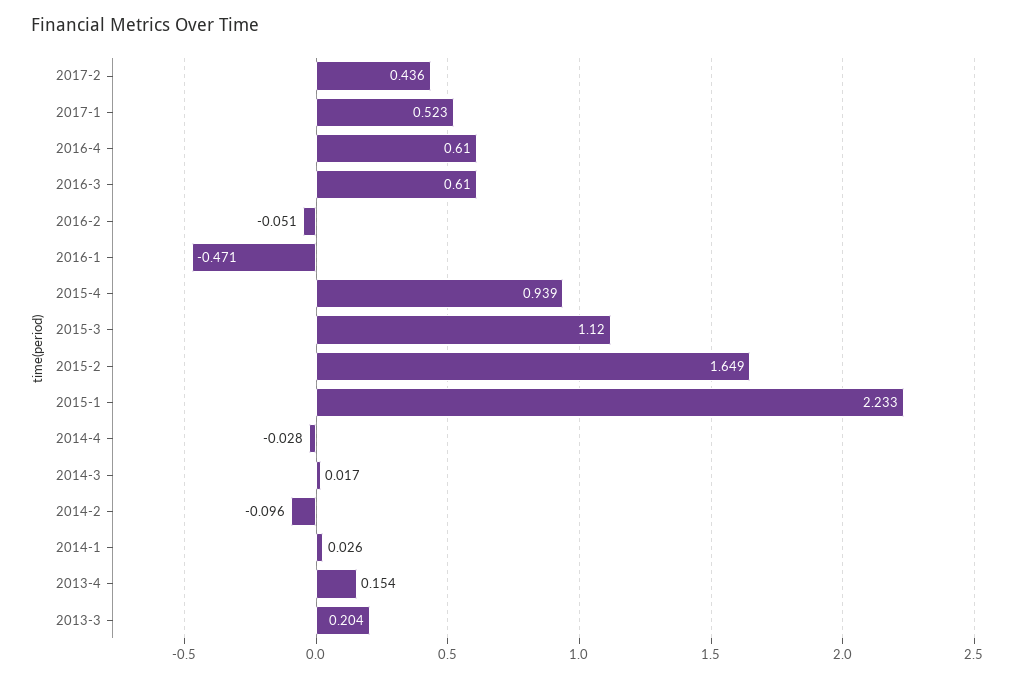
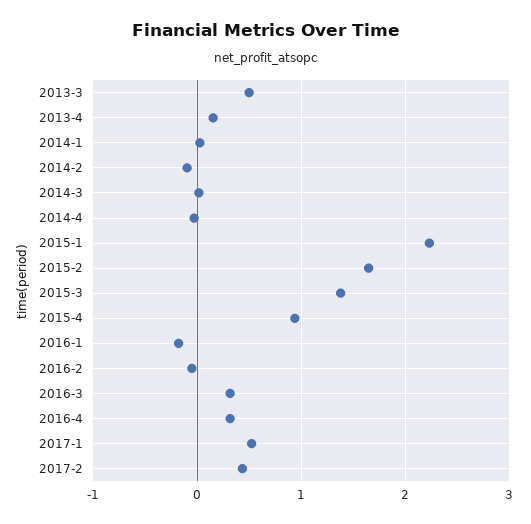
2016-4: 0.61 -> 0.3
2016-3: 0.61 -> 0.3
2016-1: -0.471 -> -0.2
2015-3: 1.12 -> 1.4
2013-3: 0.204 -> 0.5

